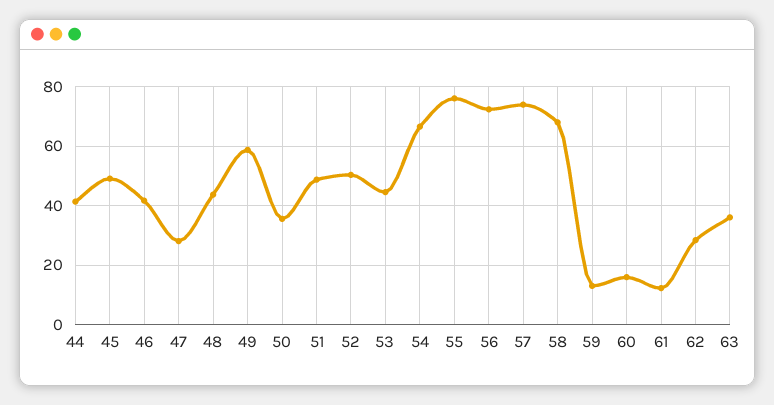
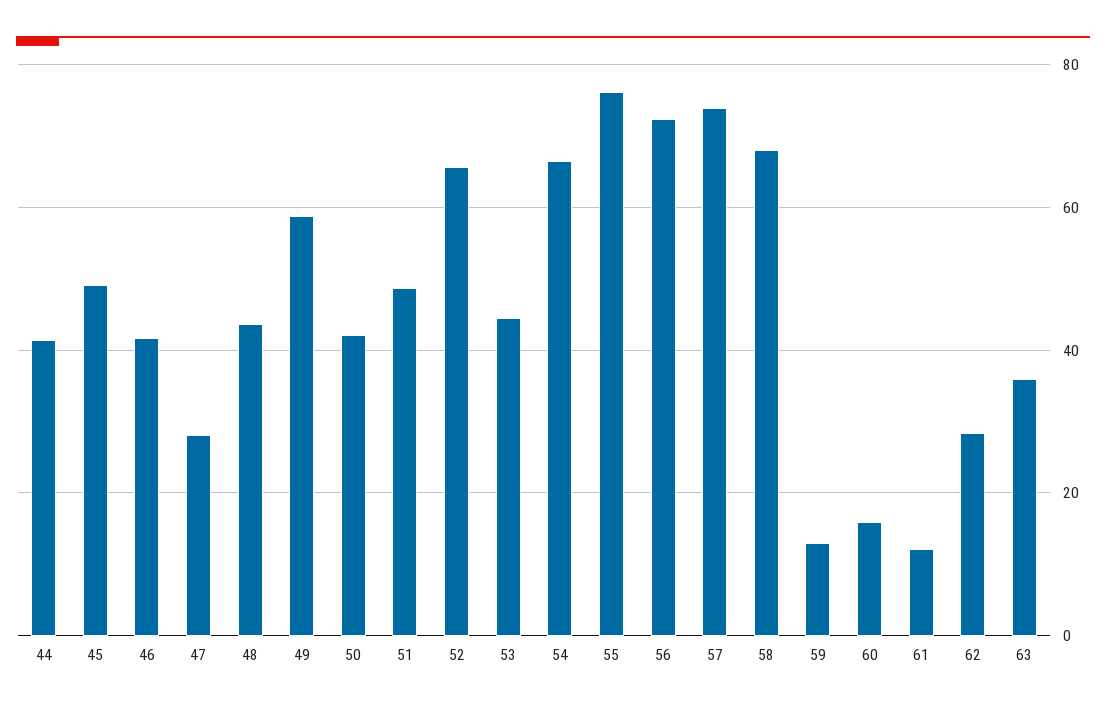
50: 35 -> 42
52: 50 -> 66

